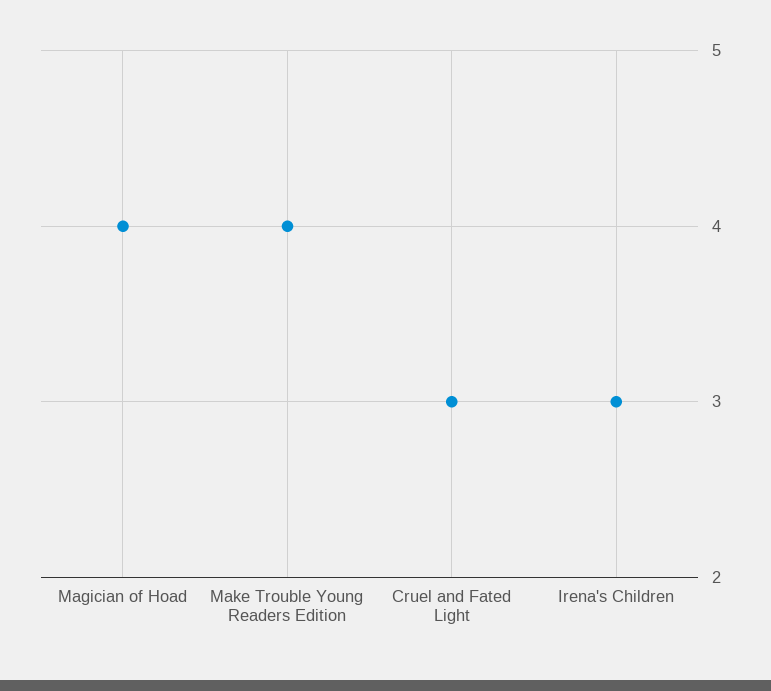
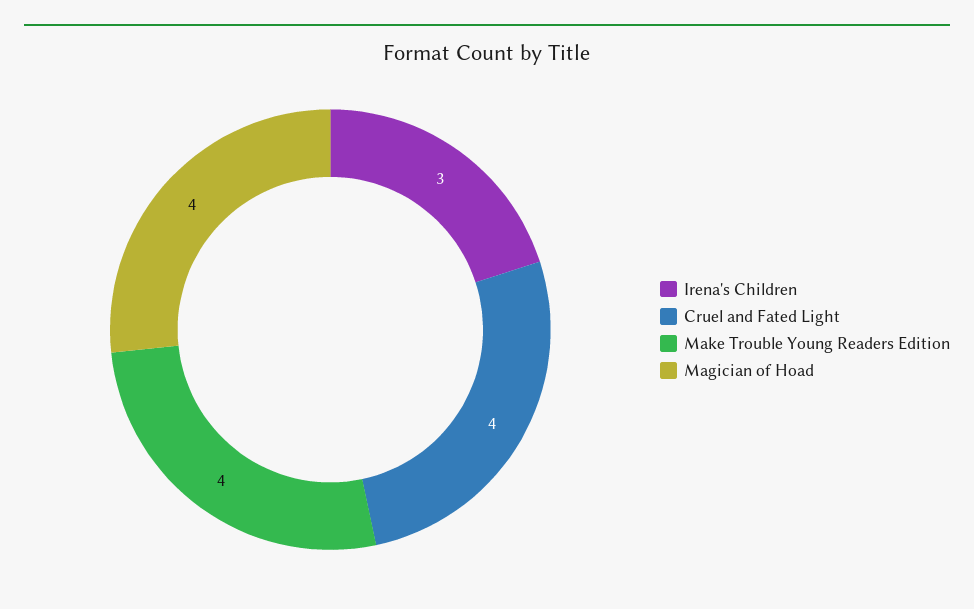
Cruel and Fated Light: 3 -> 4

